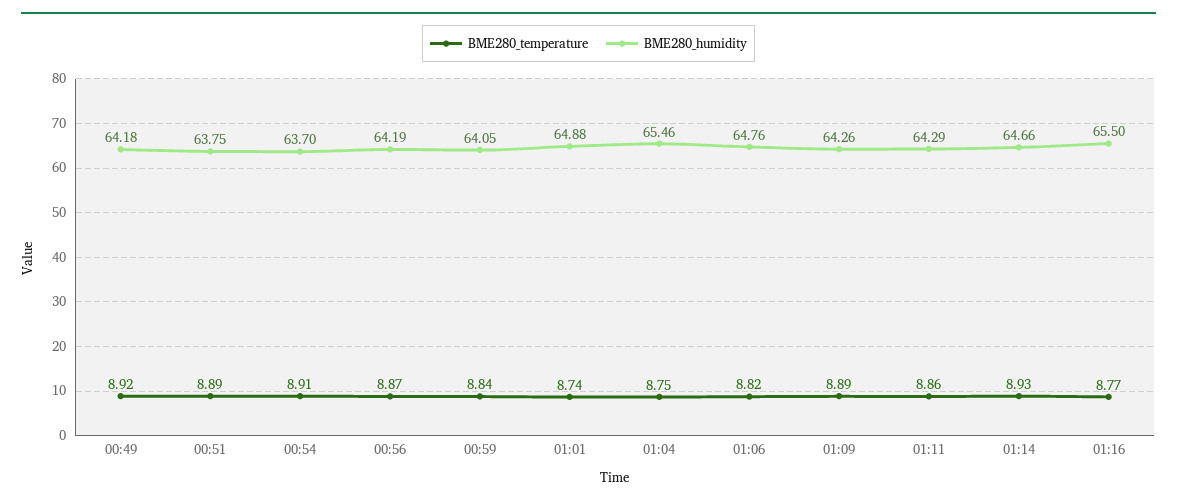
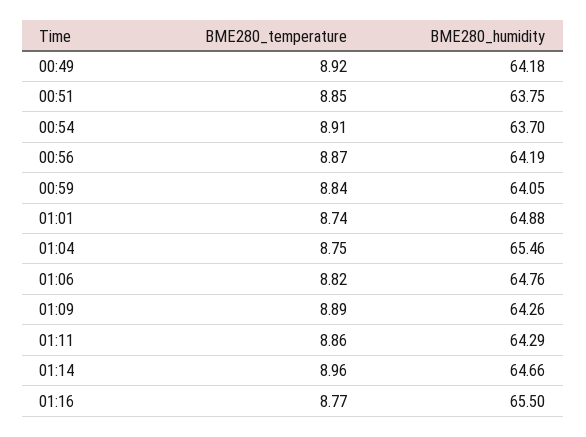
BME280_temperature, 00:51: 8.89 -> 8.85
BME280_temperature, 01:14: 8.93 -> 8.96

